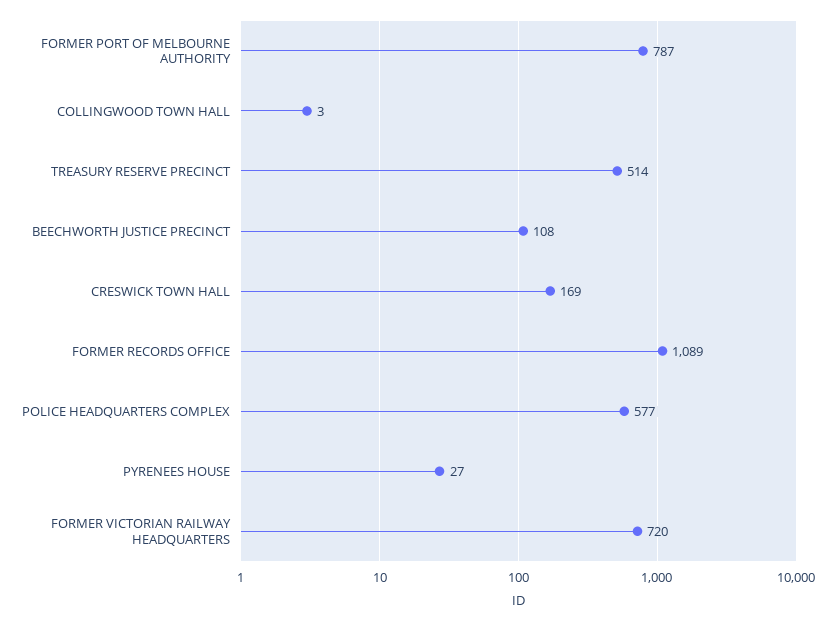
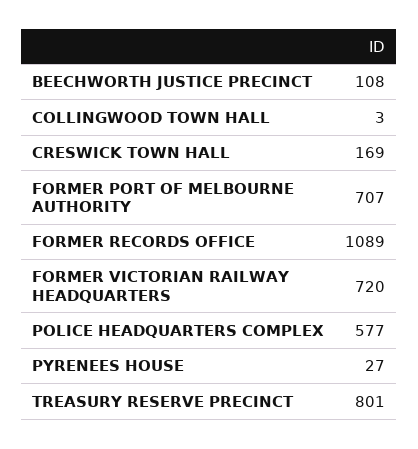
FORMER PORT OF MELBOURNE AUTHORITY: 787 -> 707
TREASURY RESERVE PRECINCT: 514 -> 801

